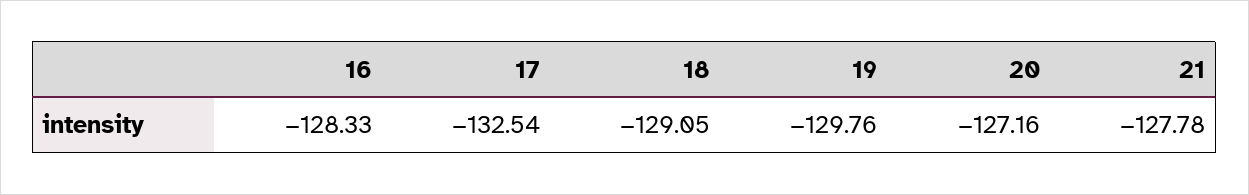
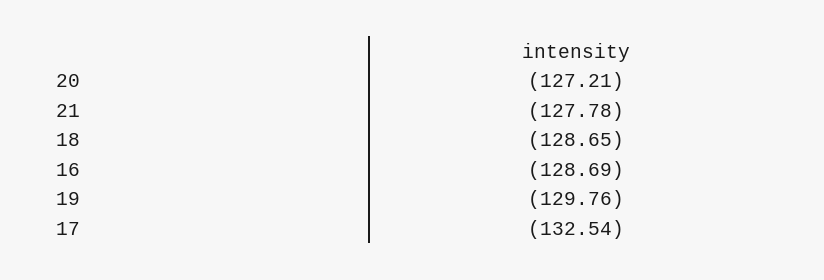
16: -128.33 -> -128.69
18: -129.05 -> -128.65
20: -127.16 -> -127.21

